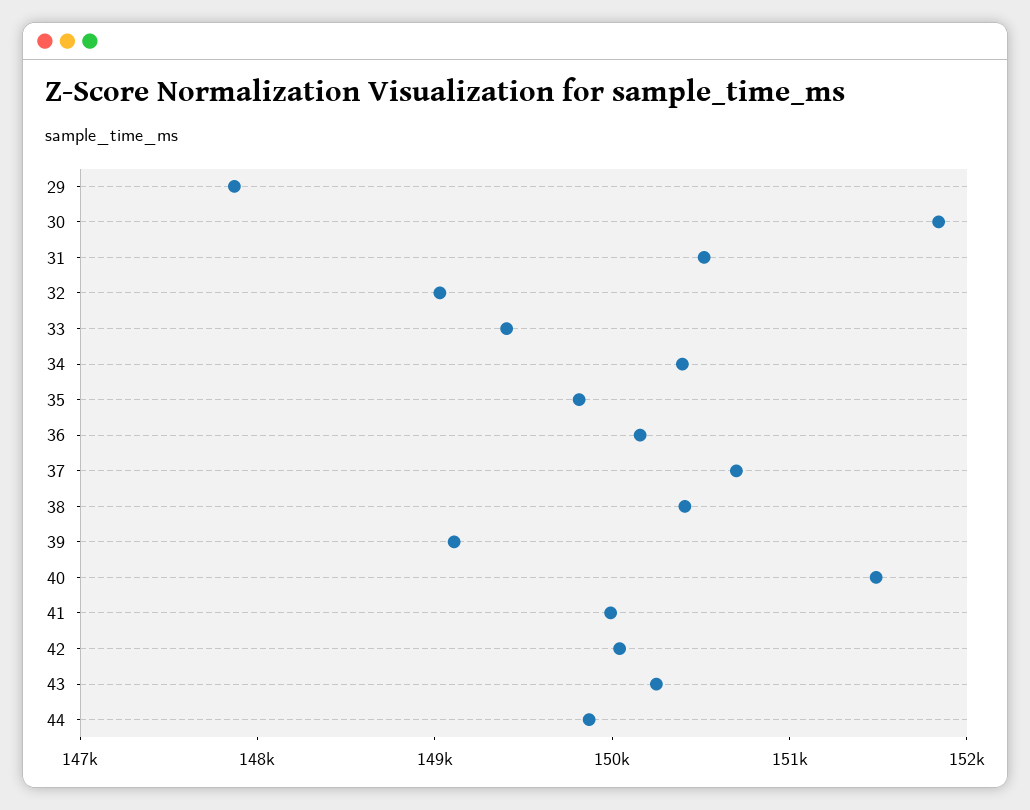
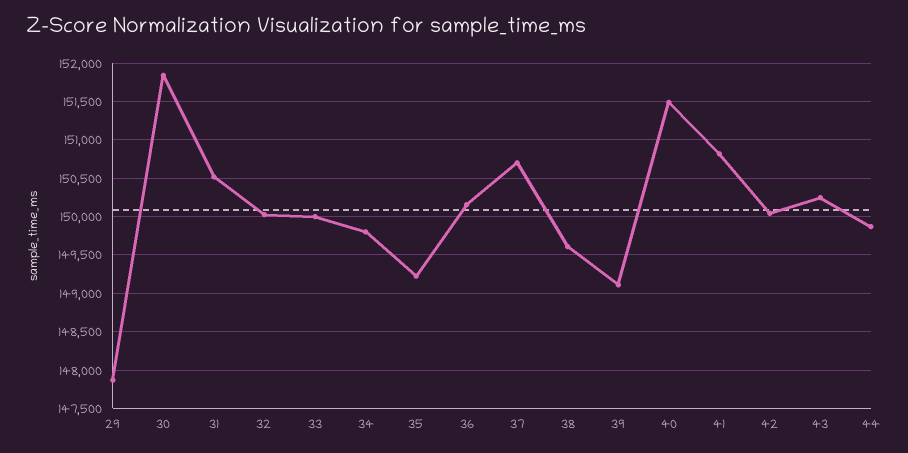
32: 149000 -> 150000
33: 149400 -> 150000
34: 150400 -> 149800
35: 149800 -> 149200
38: 150400 -> 149600
41: 150000 -> 150800

